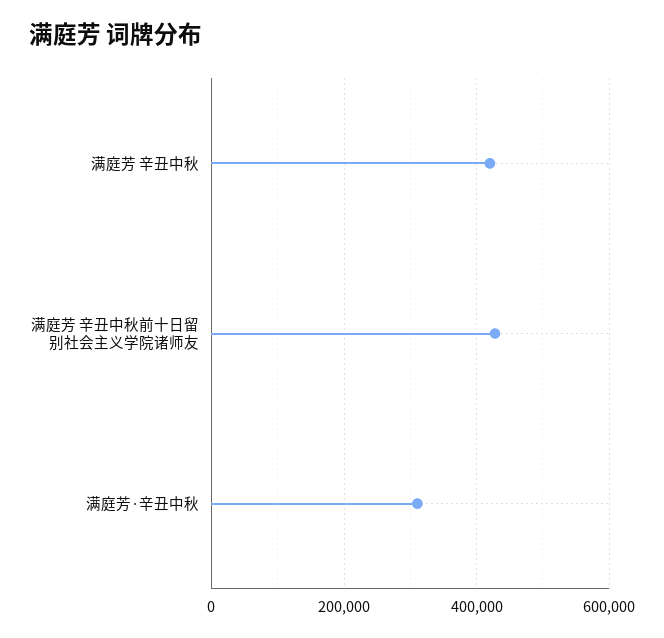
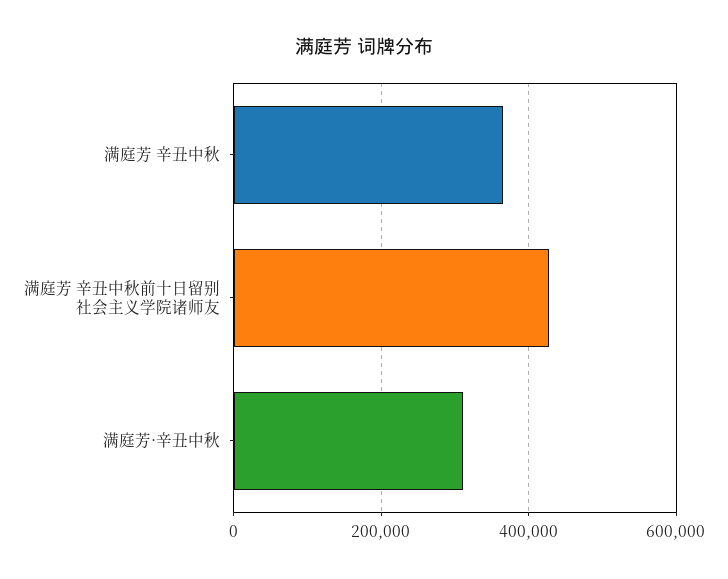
满庭芳 辛丑中秋: 420000 -> 360000

